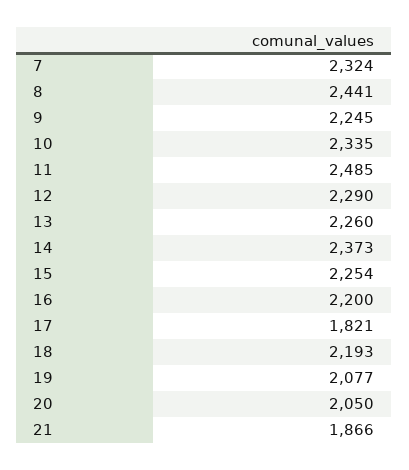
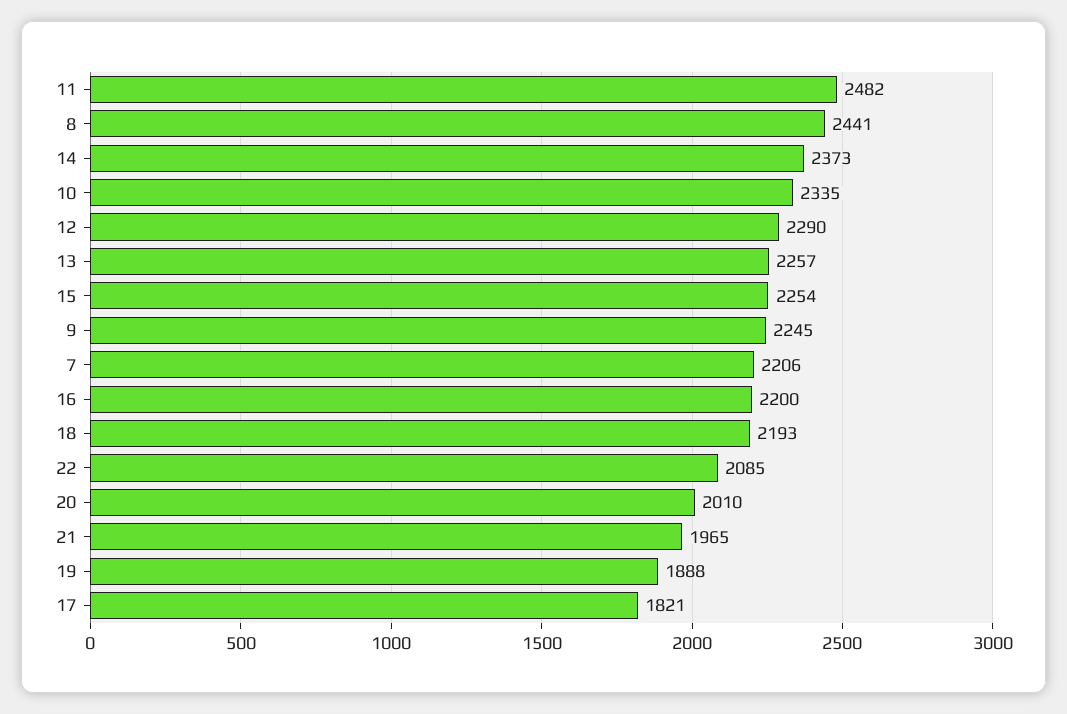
7: 2324 -> 2206
11: 2485 -> 2482
13: 2260 -> 2257
19: 2077 -> 1888
20: 2050 -> 2010
21: 1866 -> 1965
22: none -> 2085

